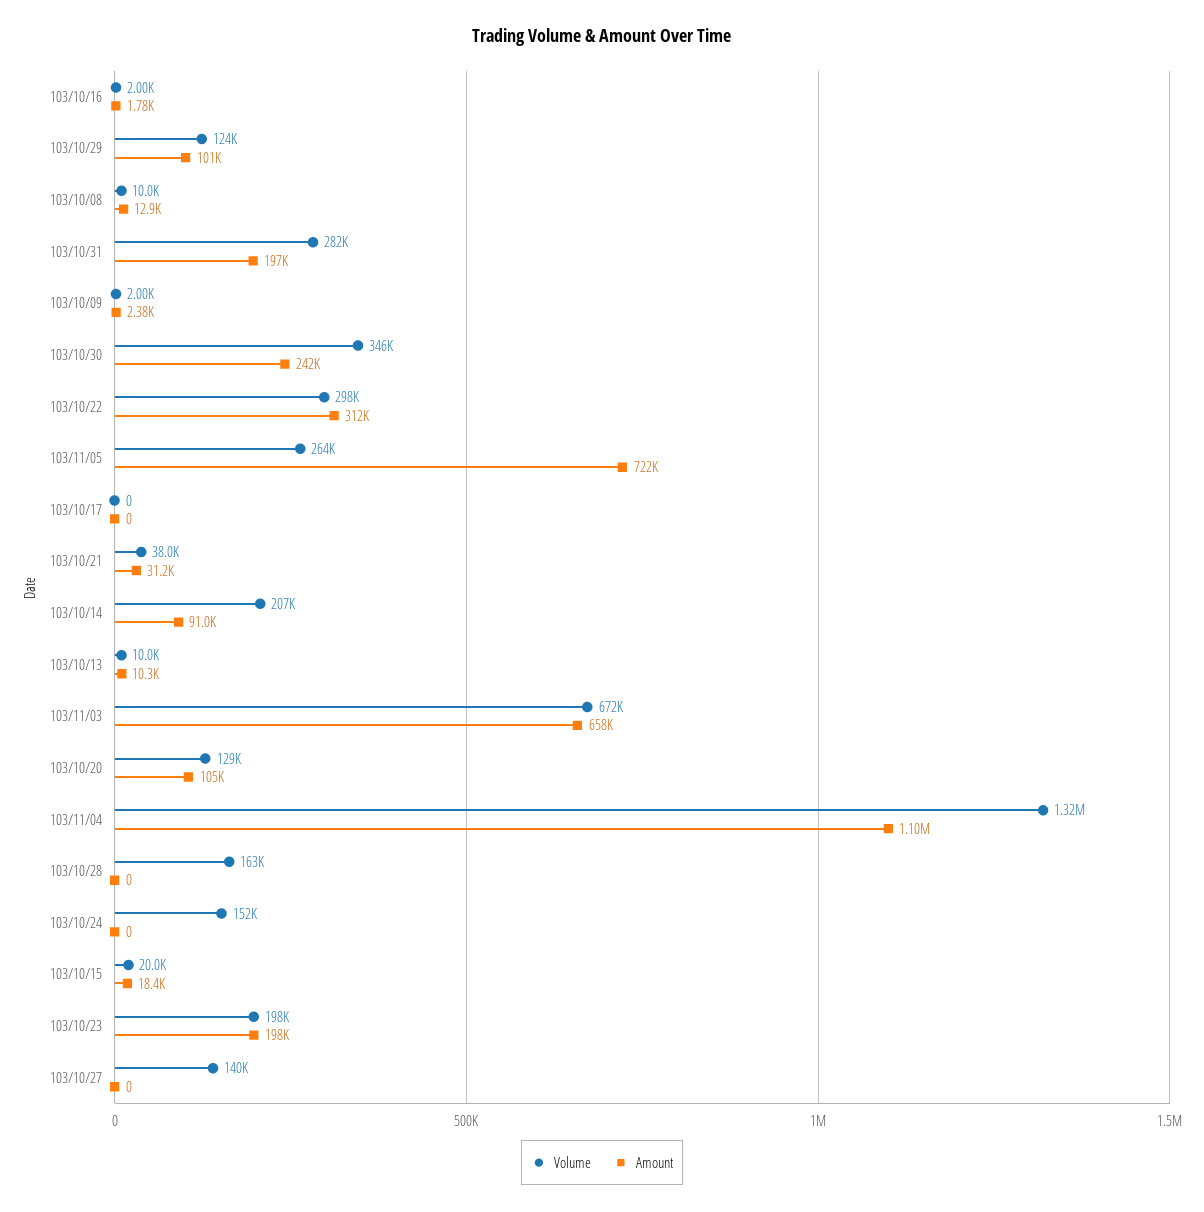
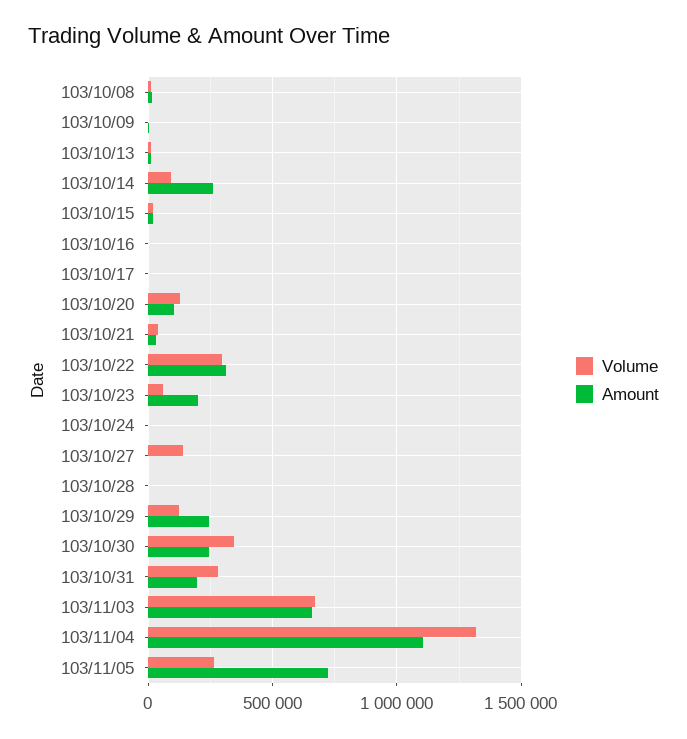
Amount, 103/10/29: 101000 -> 250000
Volume, 103/10/14: 207000 -> 100000
Amount, 103/10/14: 91000 -> 250000
Volume, 103/10/28: 163000 -> 0
Volume, 103/10/24: 152000 -> 0
Volume, 103/10/23: 198000 -> 50000

